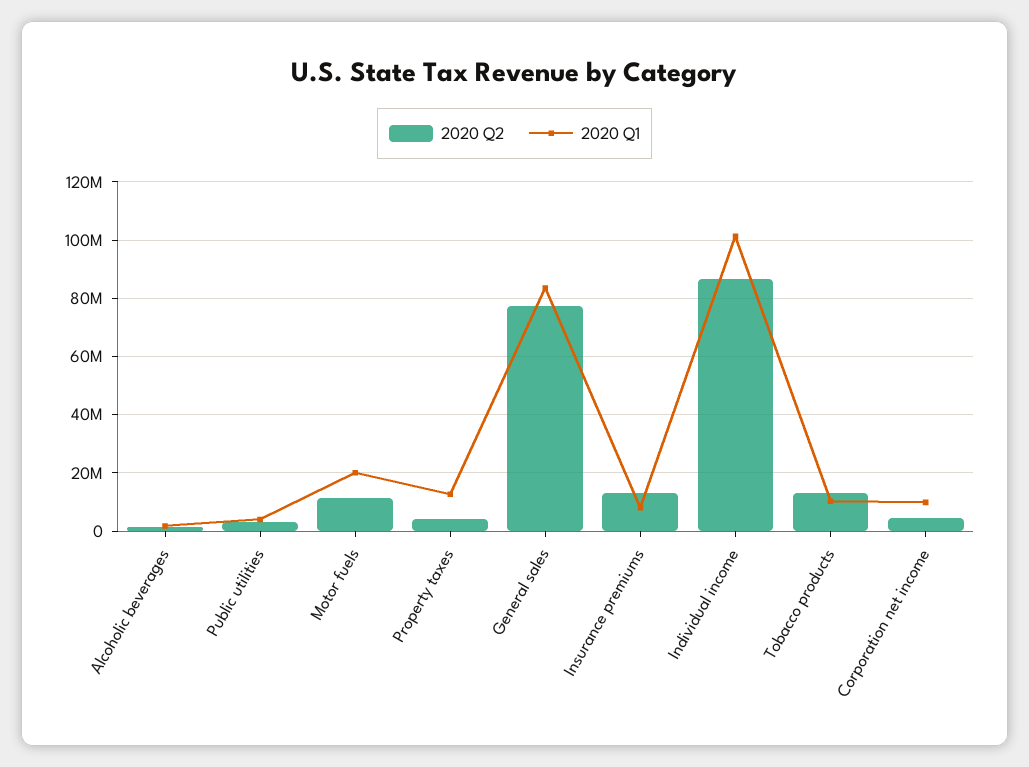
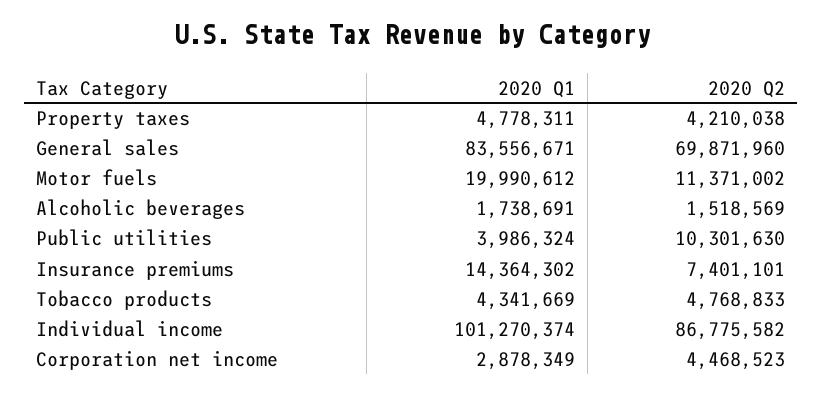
2020 Q2, Public utilities: 2500000 -> 10301630
2020 Q1, Property taxes: 12500000 -> 4778311
2020 Q2, General sales: 77500000 -> 69871960
2020 Q2, Insurance premiums: 12500000 -> 7401101
2020 Q1, Insurance premiums: 7500000 -> 14364302
2020 Q2, Tobacco products: 12500000 -> 4768833
2020 Q1, Tobacco products: 10000000 -> 4341669
2020 Q1, Corporation net income: 10000000 -> 2878349

